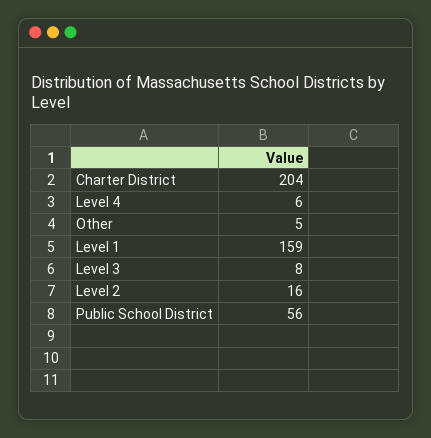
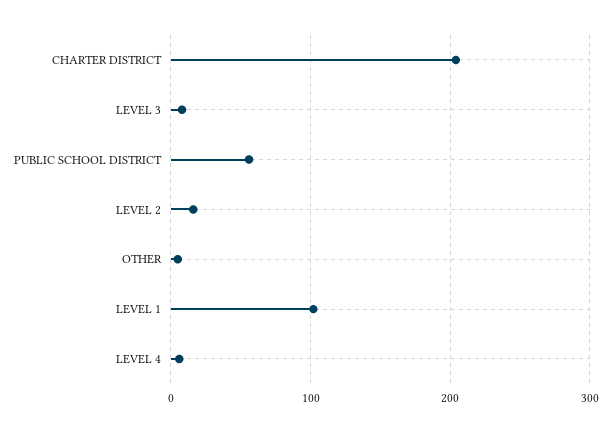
Level 1: 159 -> 100

